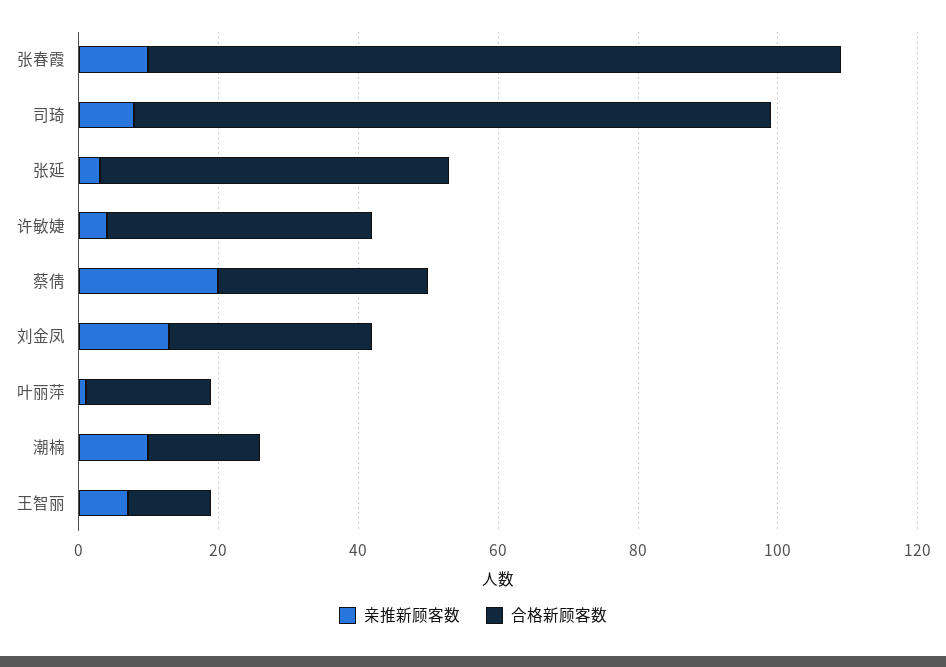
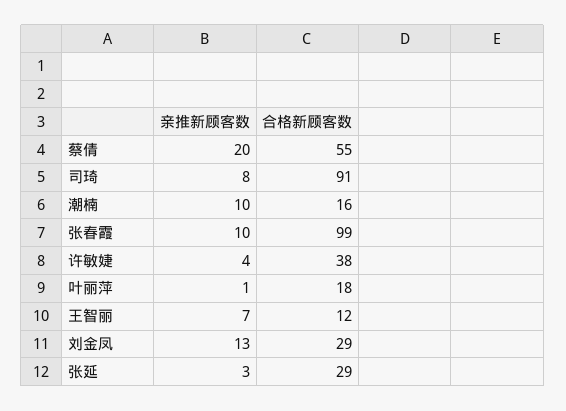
合格新顾客数, 张延: 50 -> 29
合格新顾客数, 蔡倩: 30 -> 55

